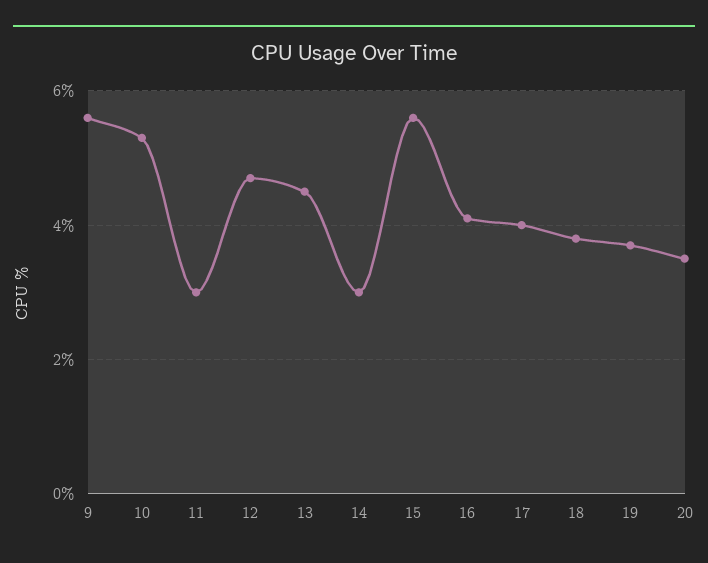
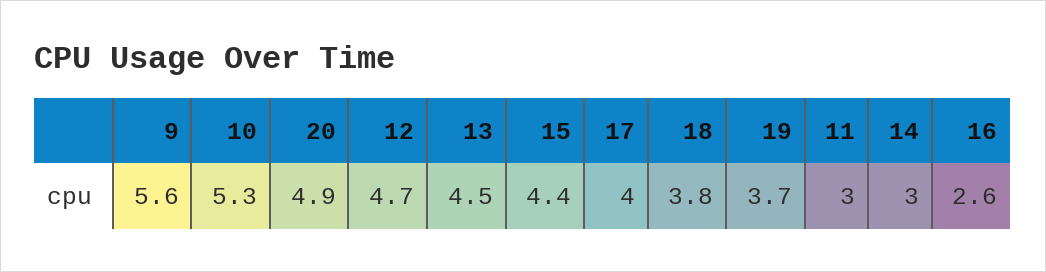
15: 5.5 -> 4.4
16: 4 -> 2.6
20: 3.5 -> 4.9

